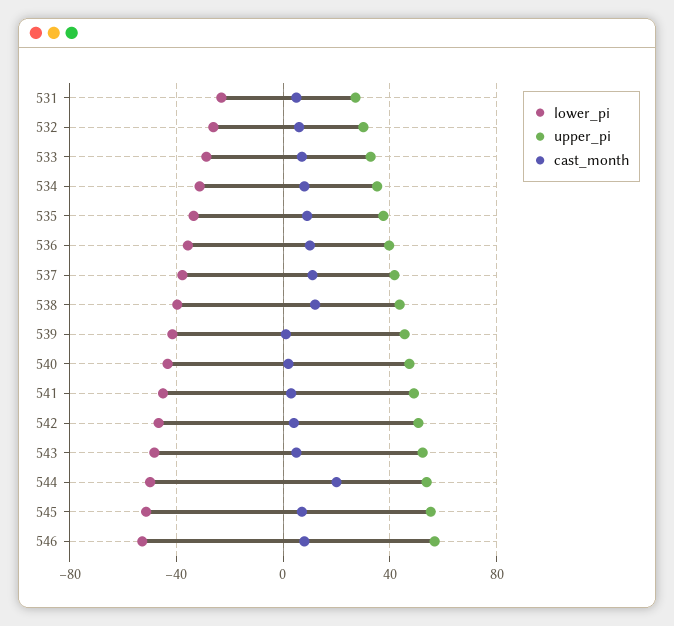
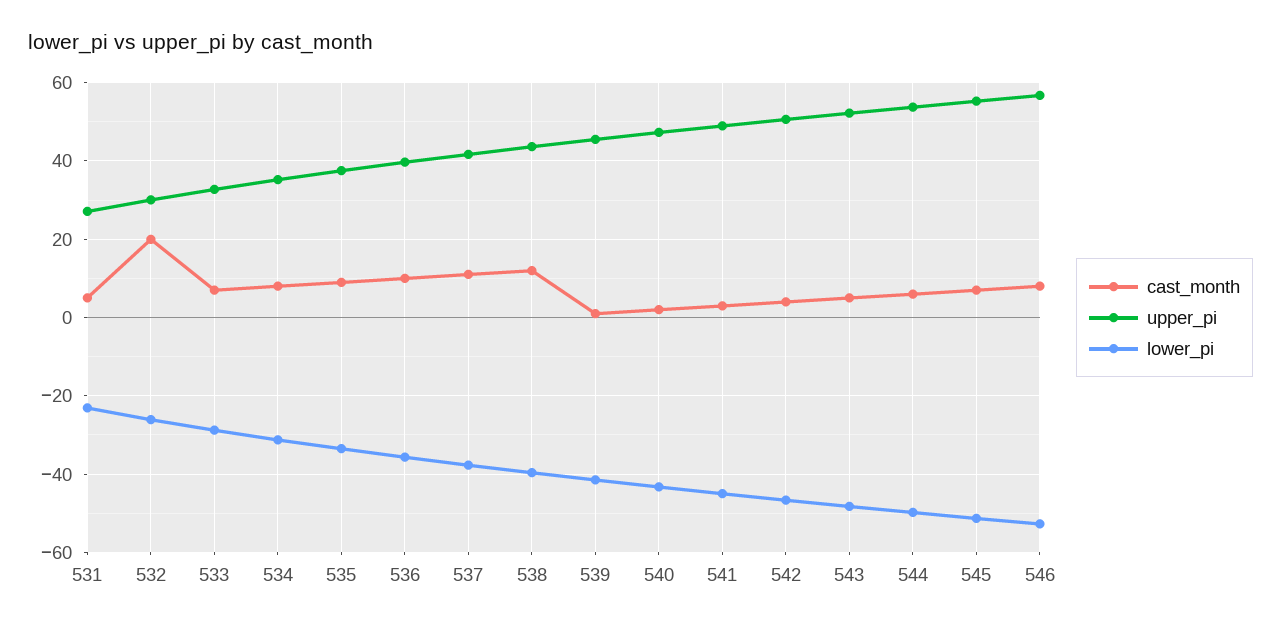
cast_month, 532: 5 -> 20
cast_month, 544: 20 -> 6

